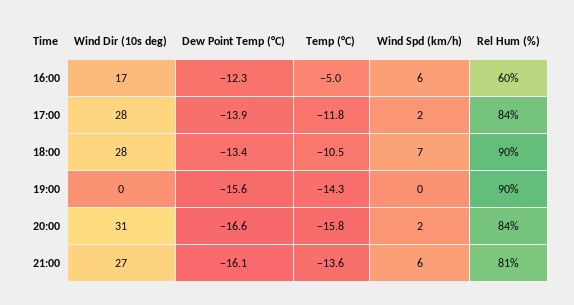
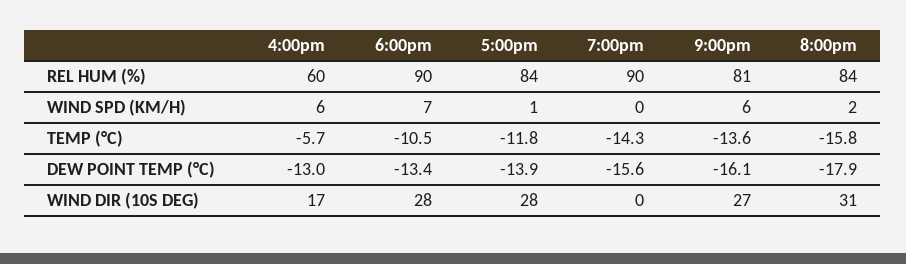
Dew Point Temp (°C), 16:00: -12.3 -> -13
Temp (°C), 16:00: -5 -> -5.7
Wind Spd (km/h), 17:00: 2 -> 1
Dew Point Temp (°C), 20:00: -16.6 -> -17.9

